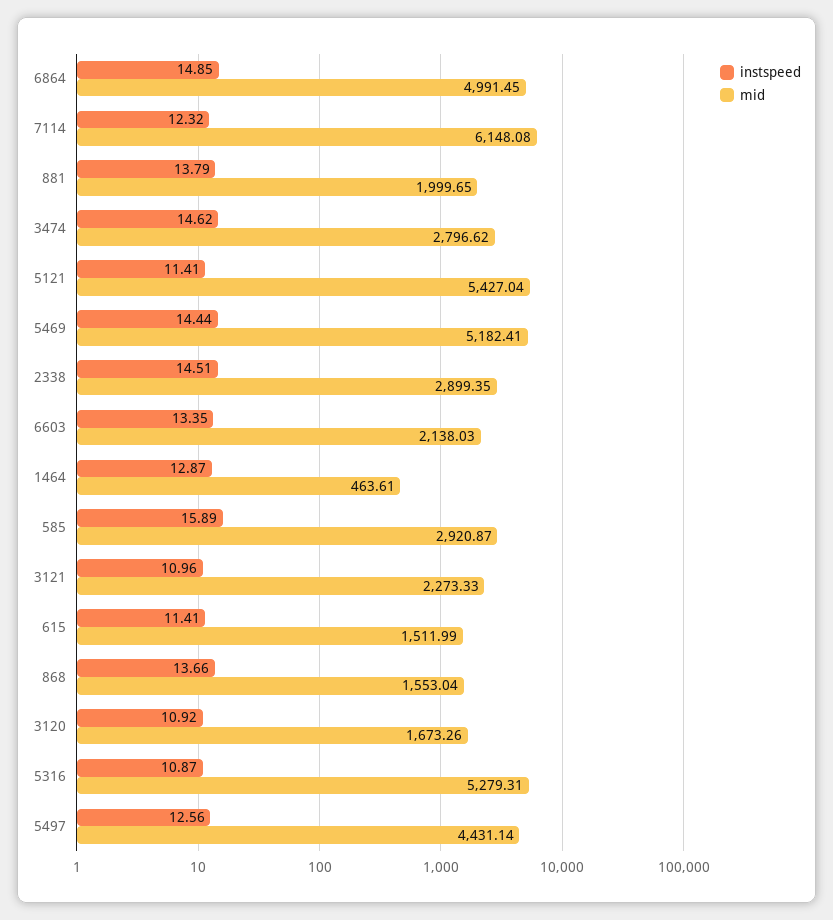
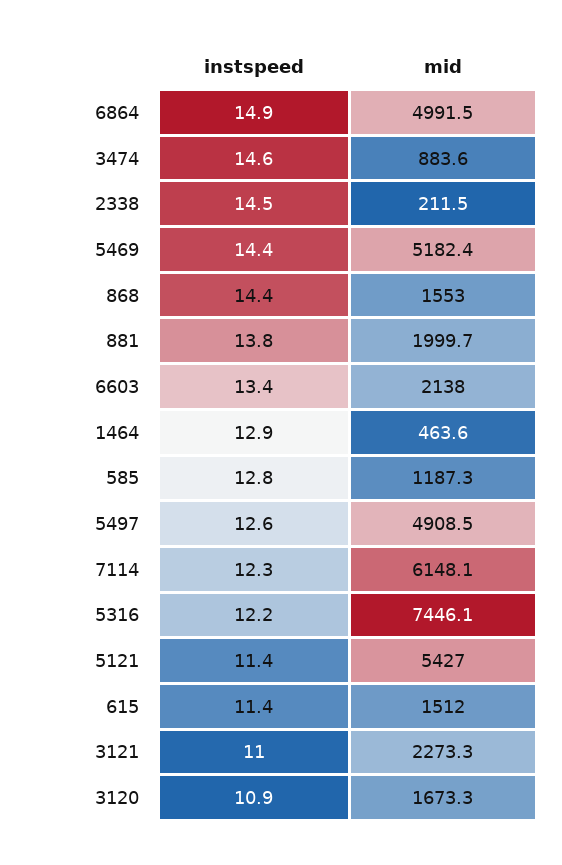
mid, 3474: 2796.62 -> 883.6
mid, 2338: 2899.35 -> 211.5
instspeed, 585: 15.89 -> 12.8
mid, 585: 2920.87 -> 1187.3
instspeed, 868: 13.66 -> 14.4
instspeed, 5316: 10.87 -> 12.2
mid, 5316: 5279.31 -> 7446.1
mid, 5497: 4431.14 -> 4908.5

